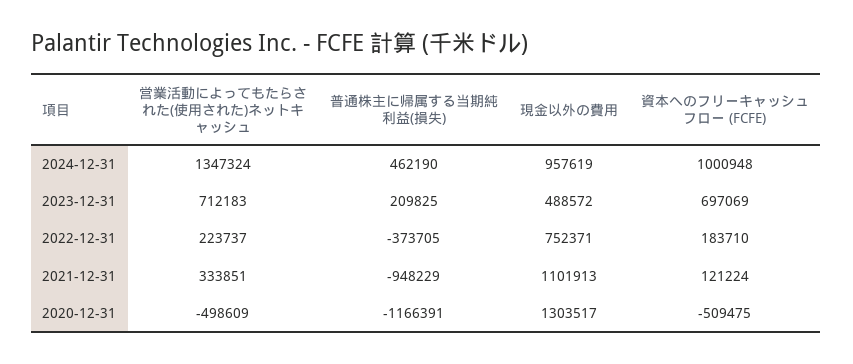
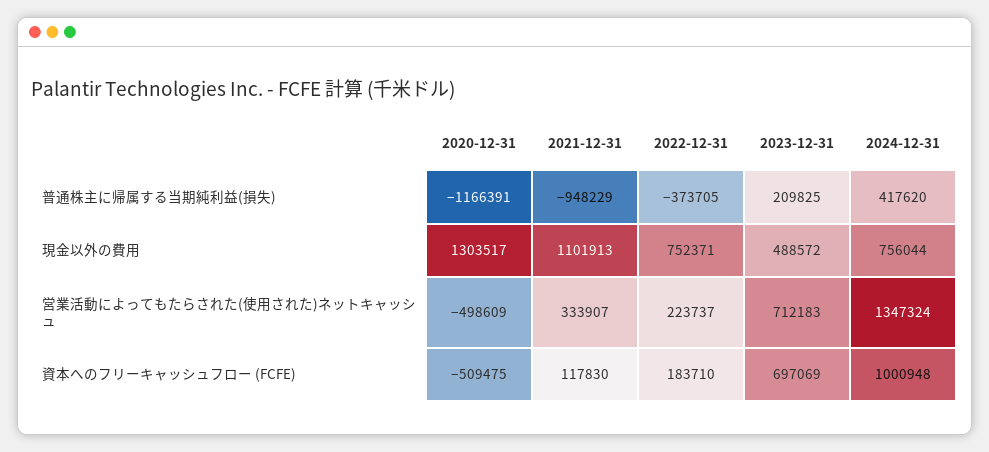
普通株主に帰属する当期純利益(損失), 2024-12-31: 462190 -> 417620
現金以外の費用, 2024-12-31: 957619 -> 756044
営業活動によってもたらされた(使用された)ネットキャッシュ, 2021-12-31: 333851 -> 333907
資本へのフリーキャッシュフロー (FCFE), 2021-12-31: 121224 -> 117830

